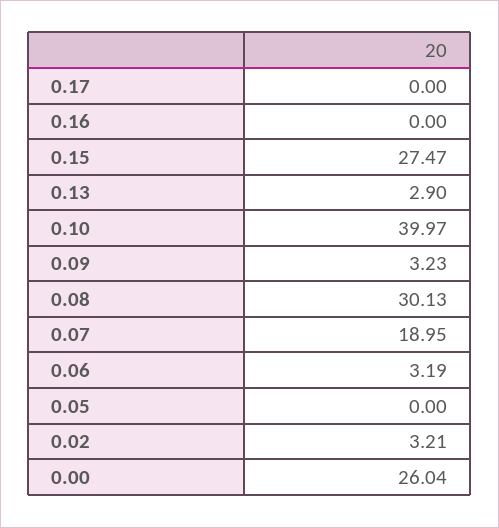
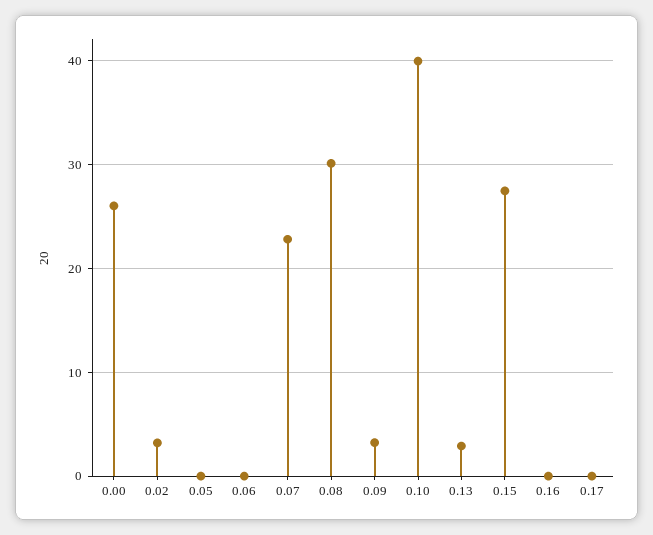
0.07: 18.95 -> 23
0.06: 3.19 -> 0

